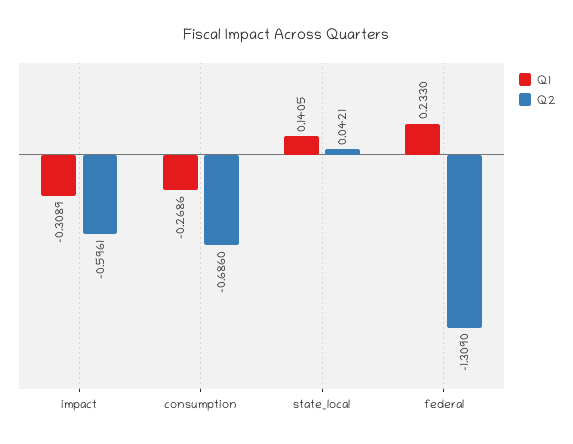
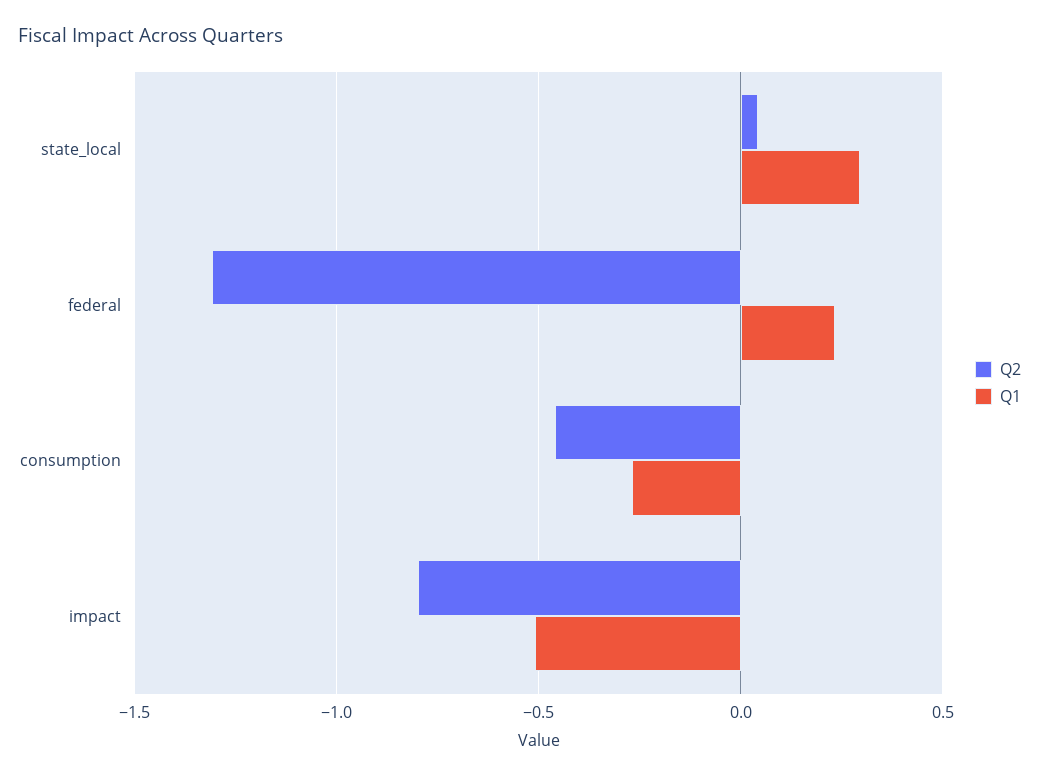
Q1, impact: -0.3089 -> -0.5
Q2, impact: -0.5961 -> -0.8
Q2, consumption: -0.686 -> -0.45
Q1, state_local: 0.1405 -> 0.3

